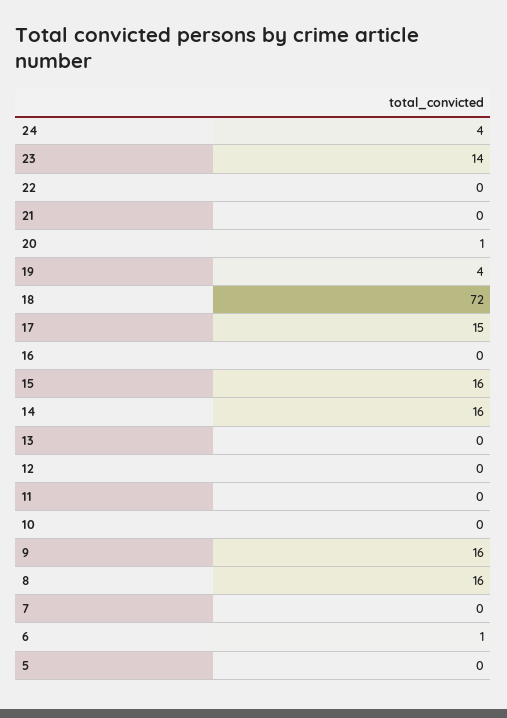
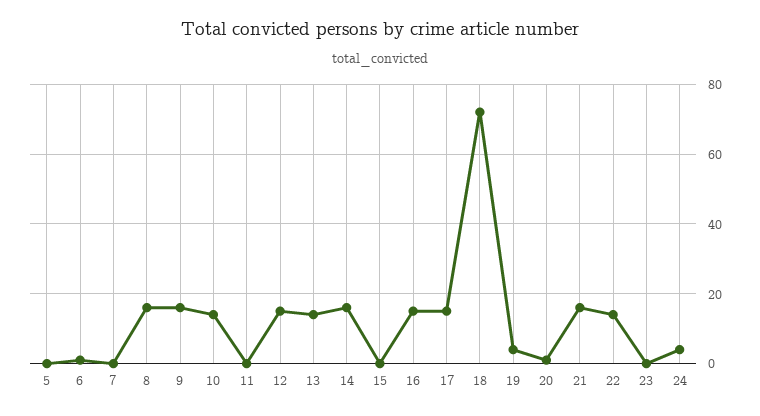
23: 14 -> 0
22: 0 -> 15
21: 0 -> 15
16: 0 -> 15
15: 16 -> 0
13: 0 -> 15
12: 0 -> 15
10: 0 -> 15

